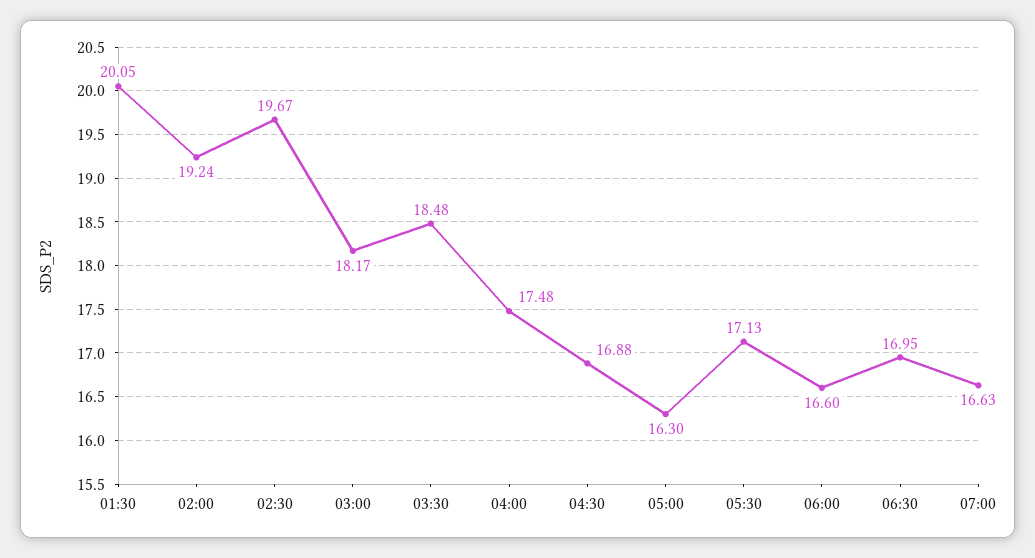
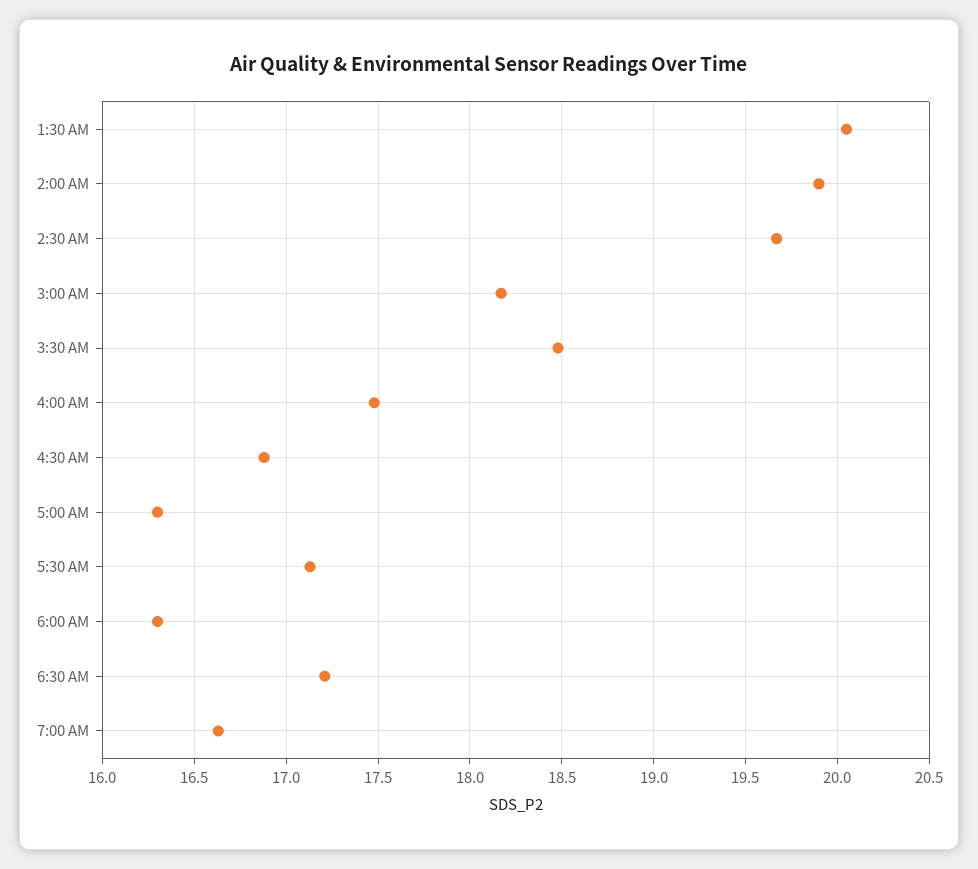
02:00: 19.24 -> 19.9
06:00: 16.6 -> 16.3
06:30: 16.95 -> 17.2

